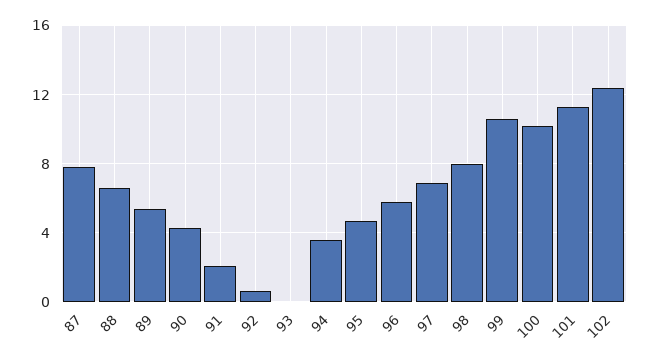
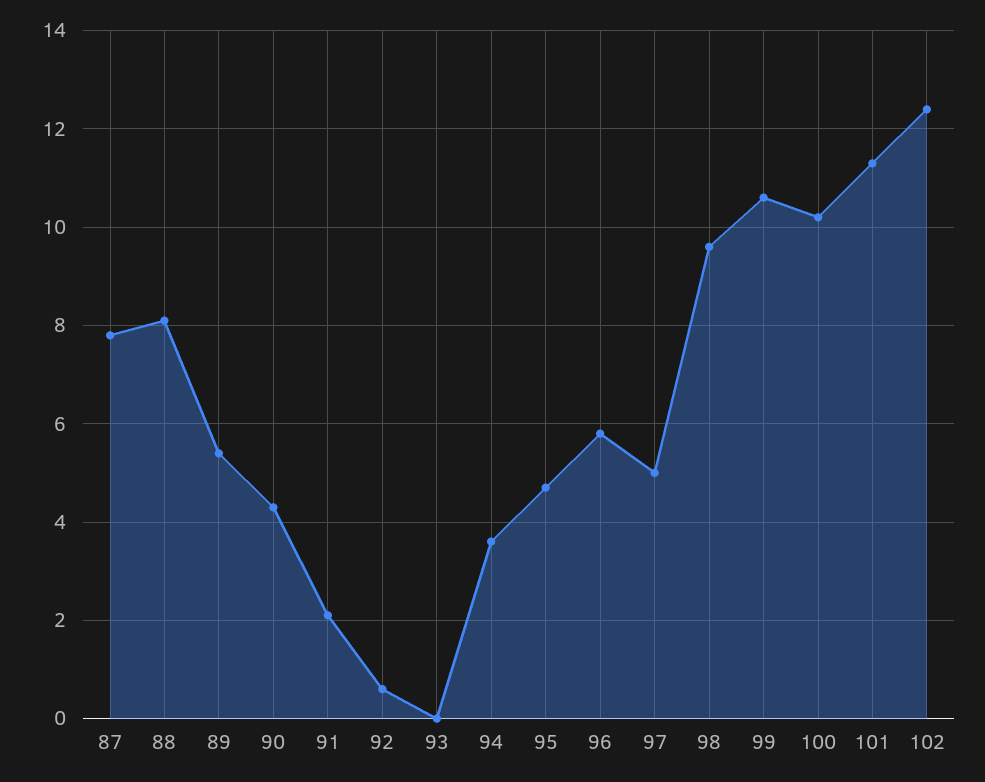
88: 6.5 -> 8
97: 7 -> 5
98: 8 -> 9.5

